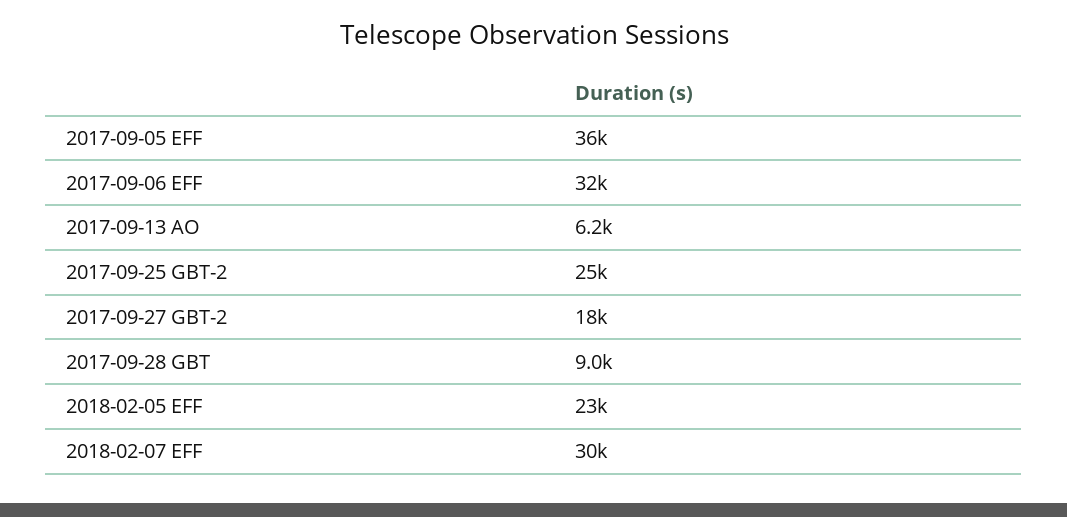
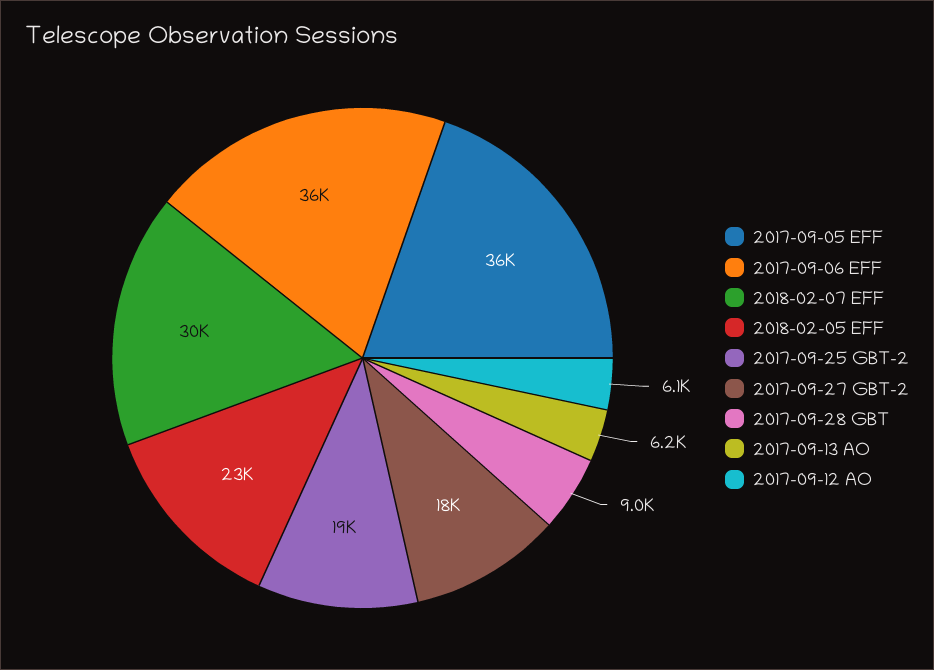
2017-09-06 EFF: 32000 -> 36000
2017-09-25 GBT-2: 25000 -> 19000
2017-09-12 AO: none -> 6100

